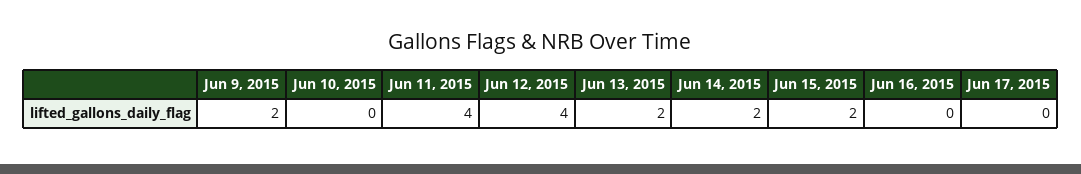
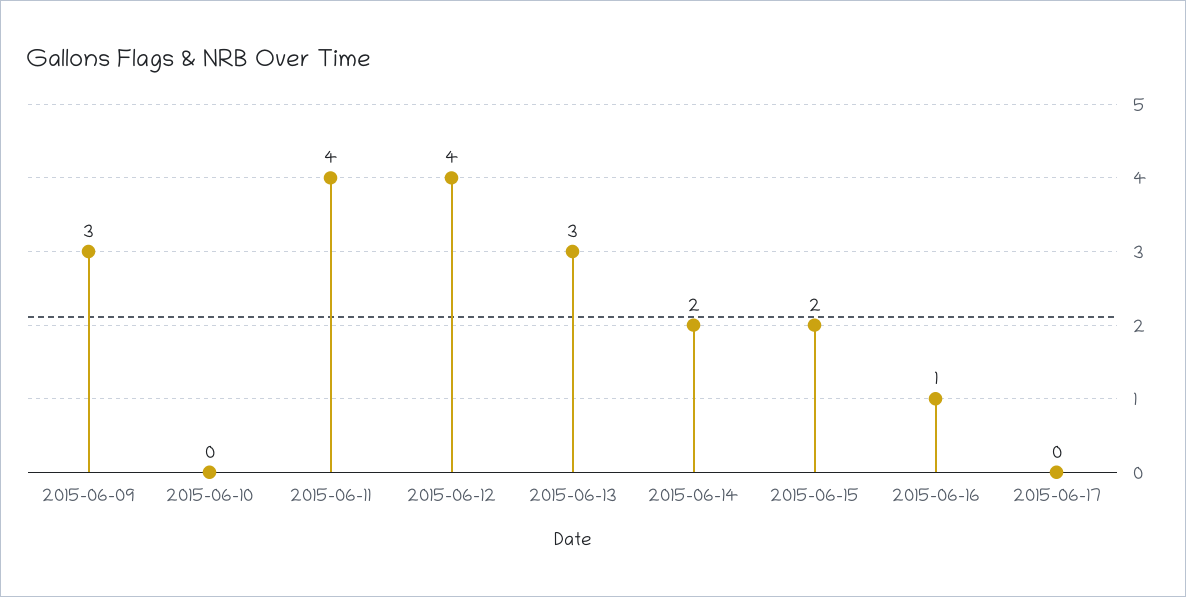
Jun 9, 2015: 2 -> 3
Jun 13, 2015: 2 -> 3
Jun 16, 2015: 0 -> 1

